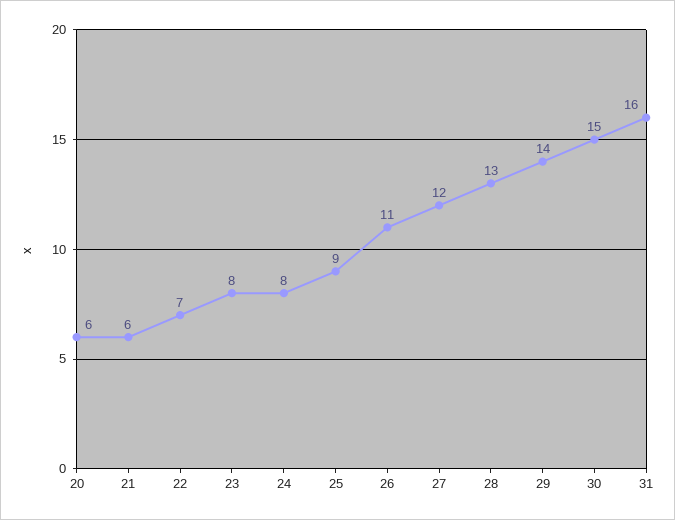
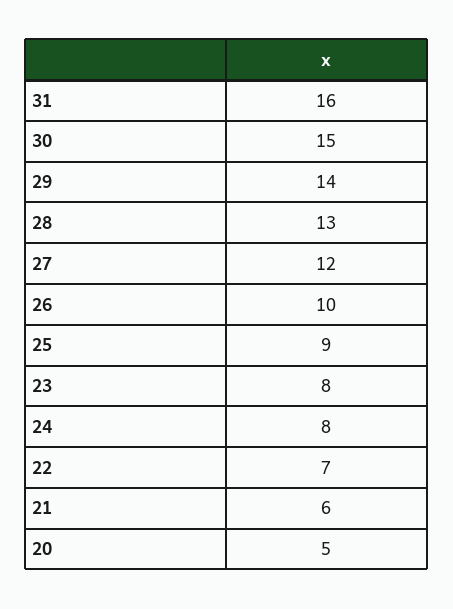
20: 6 -> 5
26: 11 -> 10

